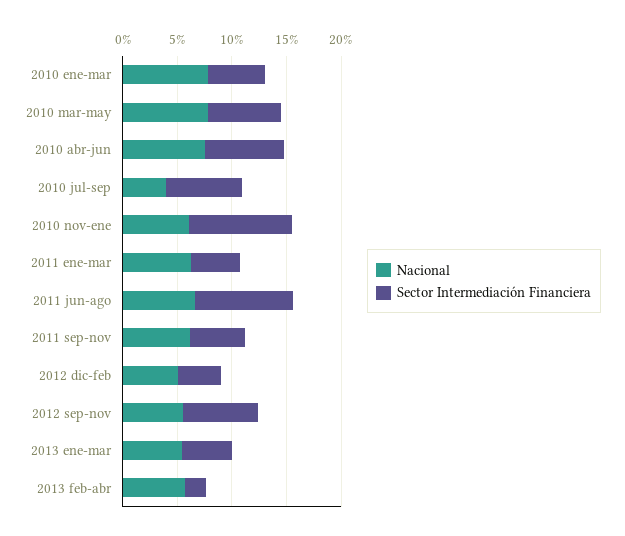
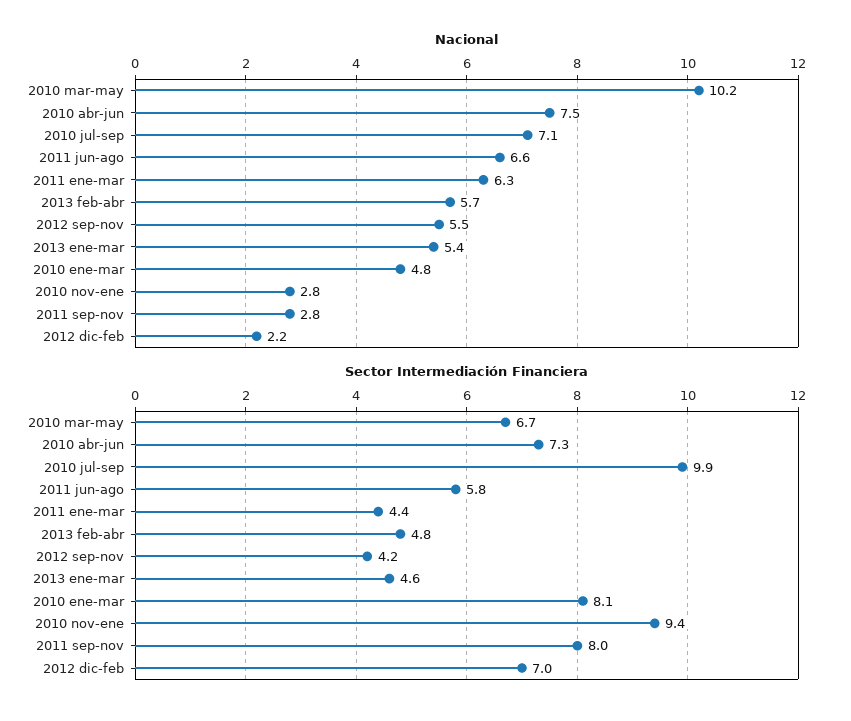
Nacional, 2010 ene-mar: 8 -> 4.8
Sector Intermediación Financiera, 2010 ene-mar: 5 -> 8.1
Nacional, 2010 mar-may: 8 -> 10.2
Nacional, 2010 jul-sep: 4 -> 7.1
Sector Intermediación Financiera, 2010 jul-sep: 7 -> 9.9
Nacional, 2010 nov-ene: 6 -> 2.8
Sector Intermediación Financiera, 2011 jun-ago: 9 -> 5.8
Nacional, 2011 sep-nov: 6 -> 2.8
Sector Intermediación Financiera, 2011 sep-nov: 5 -> 8
Nacional, 2012 dic-feb: 5 -> 2.2
Sector Intermediación Financiera, 2012 dic-feb: 4 -> 7
Sector Intermediación Financiera, 2012 sep-nov: 7 -> 4.2
Sector Intermediación Financiera, 2013 feb-abr: 2 -> 4.8

